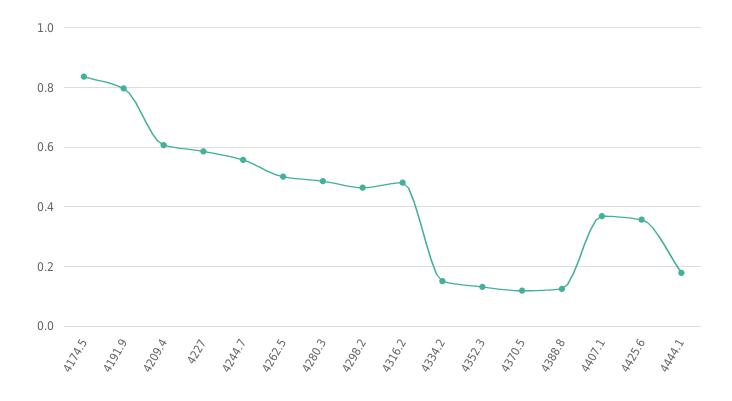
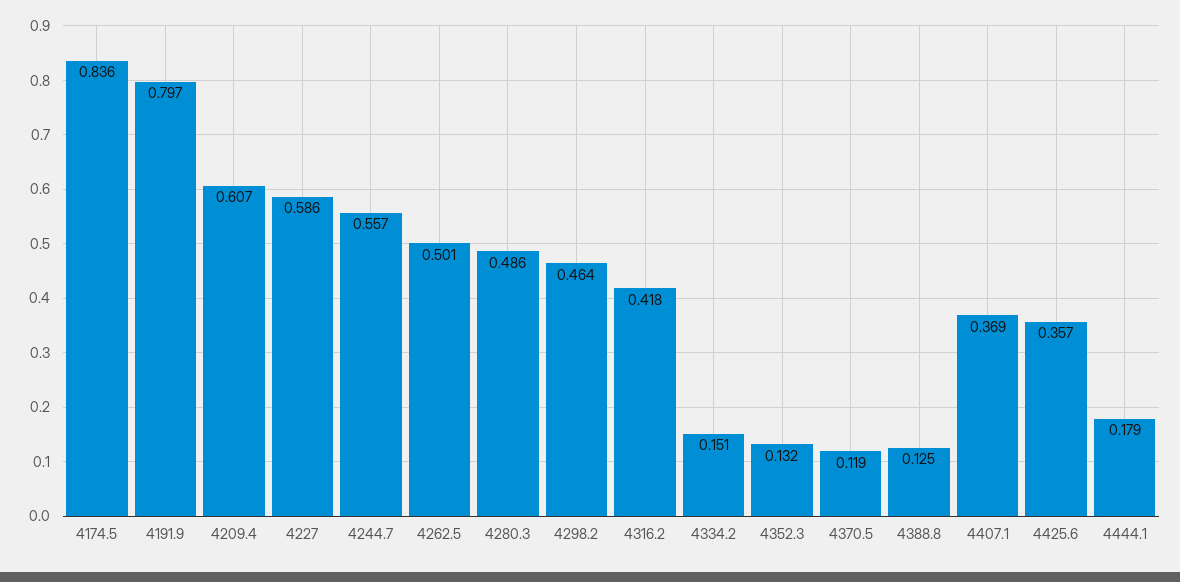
4316.2: 0.475 -> 0.418

